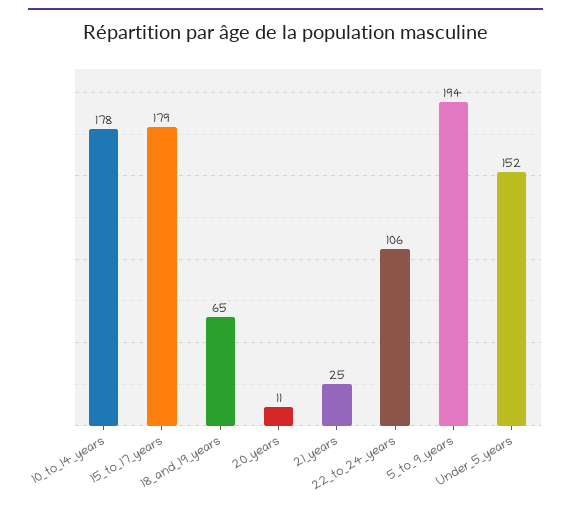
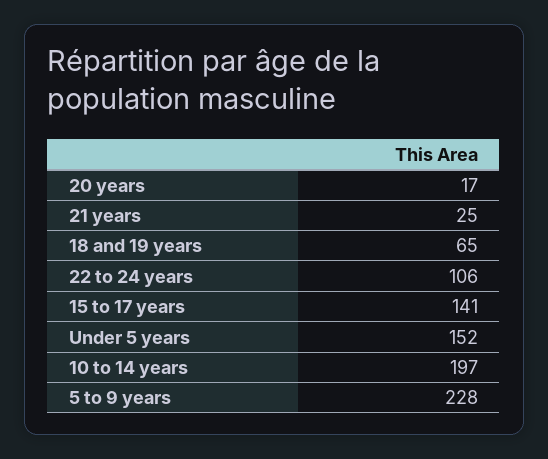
10_to_14_years: 178 -> 197
15_to_17_years: 179 -> 141
20_years: 11 -> 17
5_to_9_years: 194 -> 228

